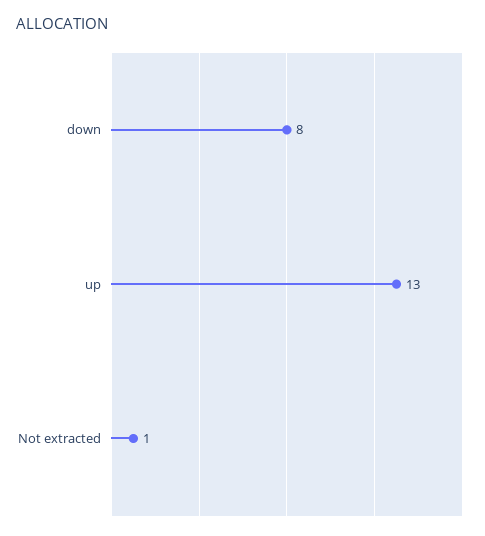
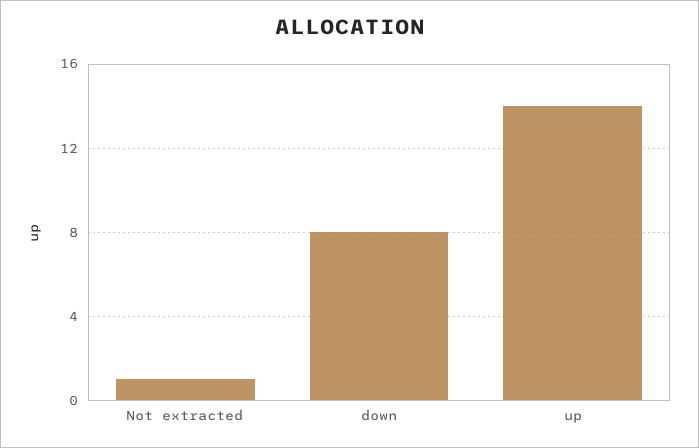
up: 13 -> 14

